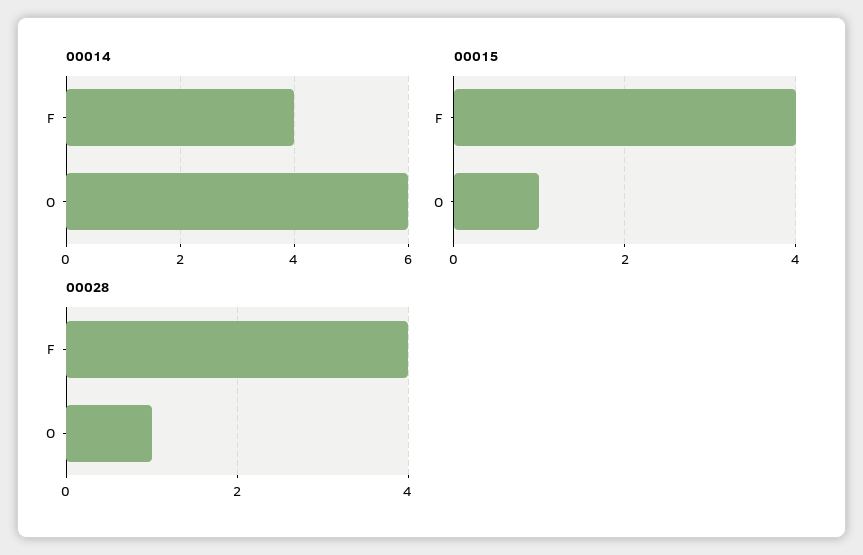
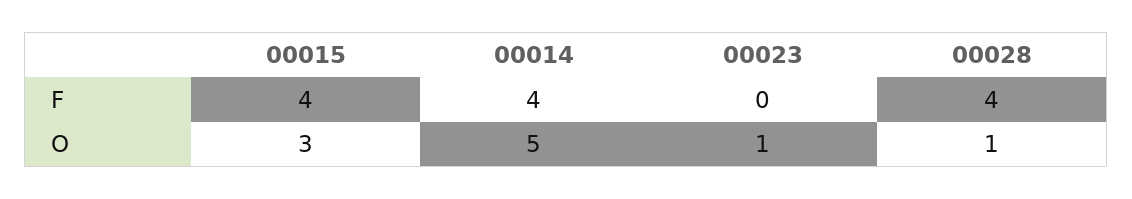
00014, O: 6 -> 5
00015, O: 1 -> 3
00023, F: none -> 0
00023, O: none -> 1

